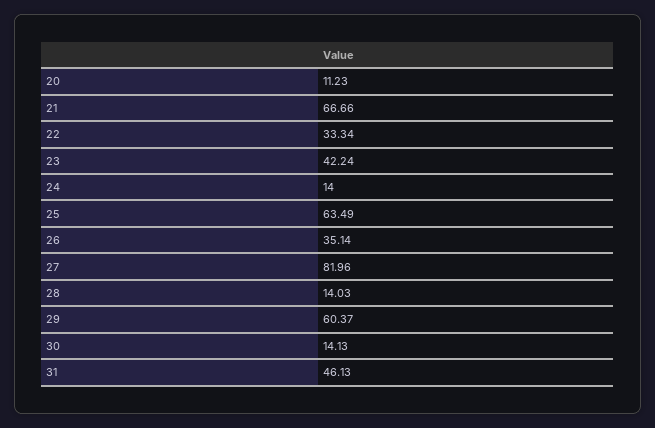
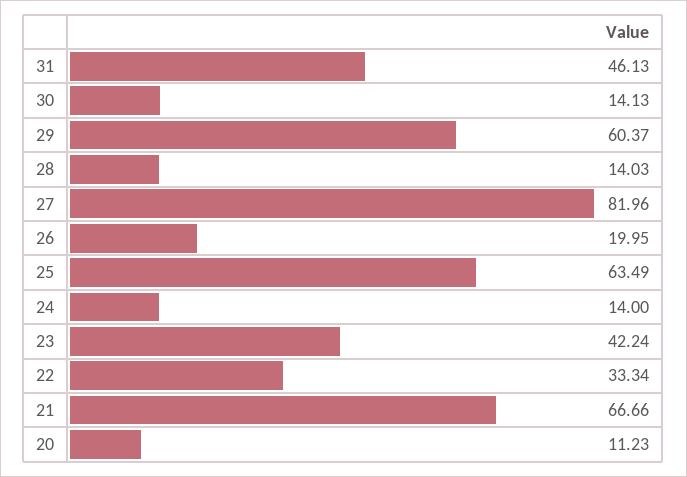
26: 35.14 -> 19.95

